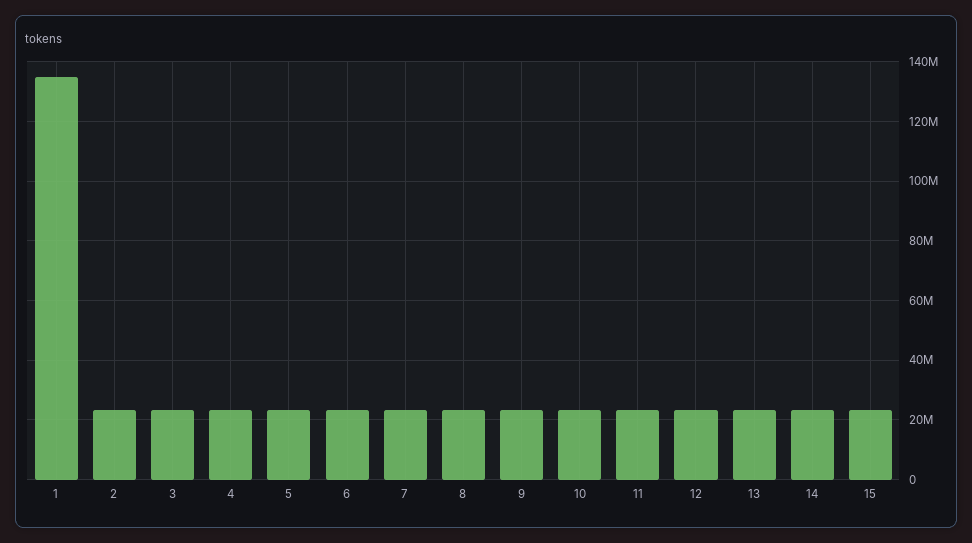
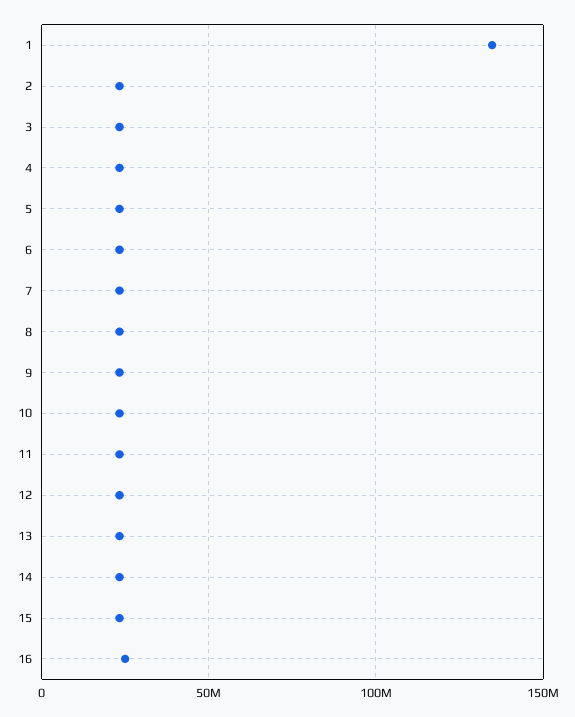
16: none -> 25000000

